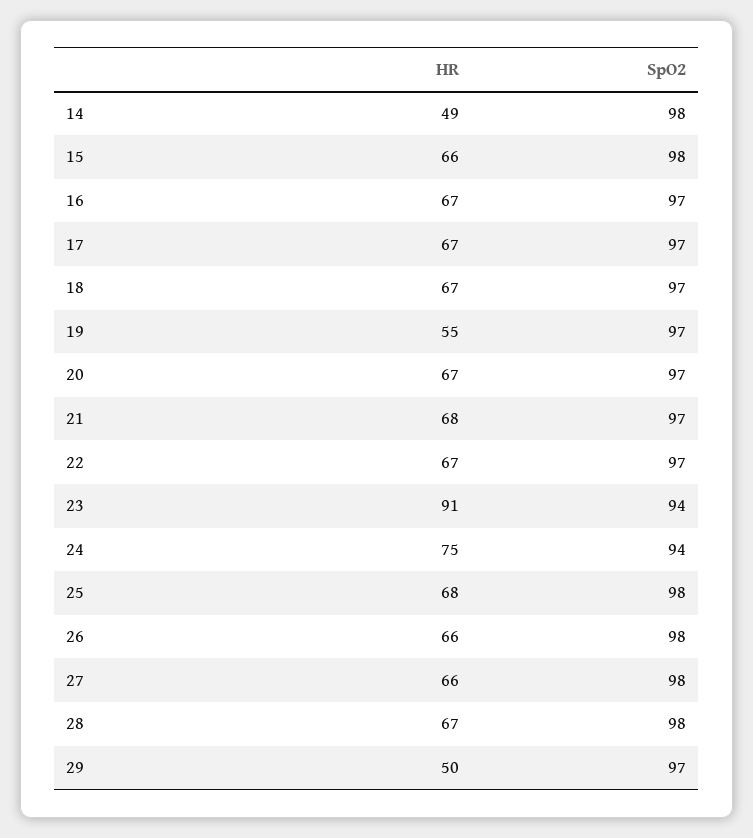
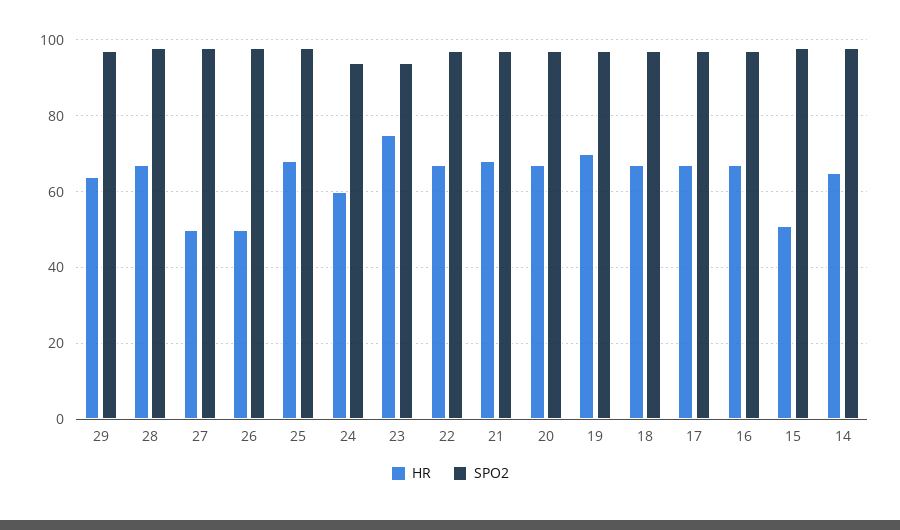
HR, 14: 49 -> 65
HR, 15: 66 -> 50
HR, 19: 55 -> 70
HR, 23: 91 -> 75
HR, 24: 75 -> 60
HR, 26: 66 -> 50
HR, 27: 66 -> 50
HR, 29: 50 -> 65

